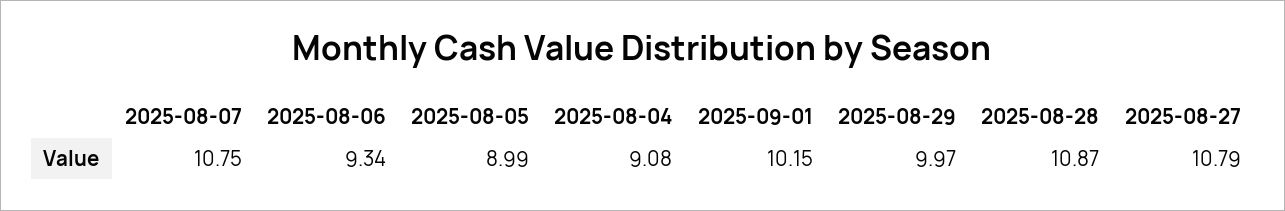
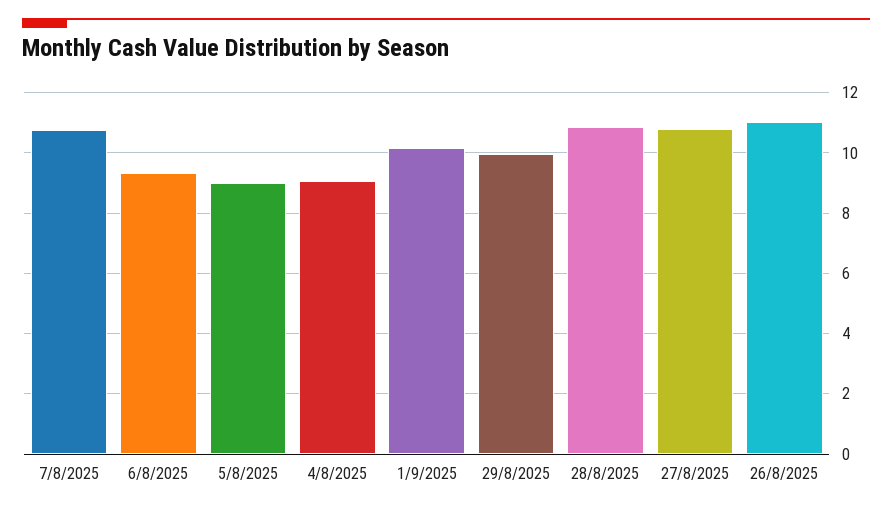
26/8/2025: none -> 11

